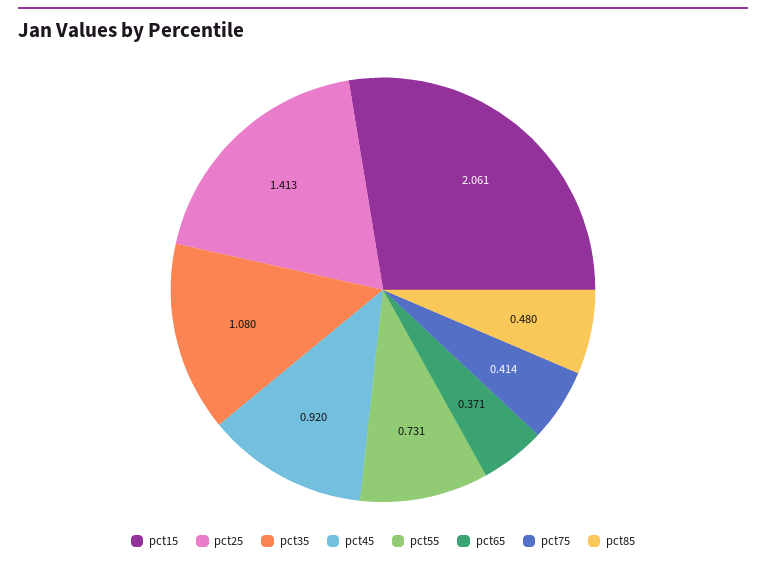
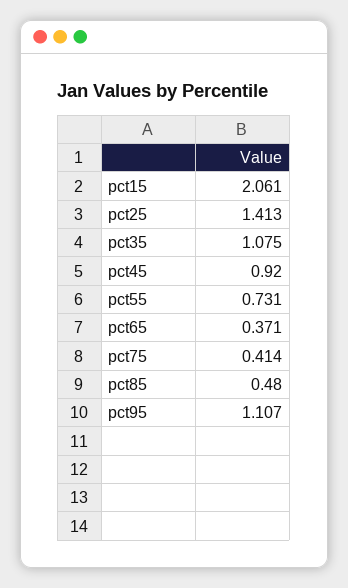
pct35: 1.08 -> 1.075
pct95: none -> 1.107

